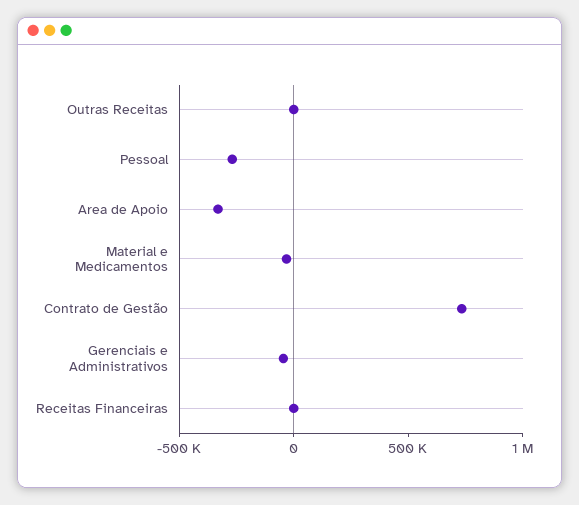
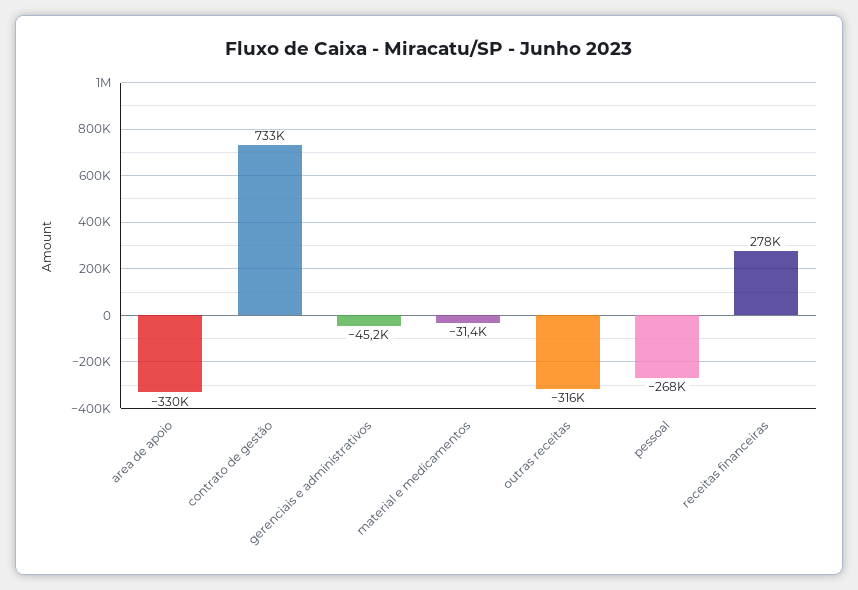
Outras Receitas: 0 -> -316000
Receitas Financeiras: 0 -> 278000

